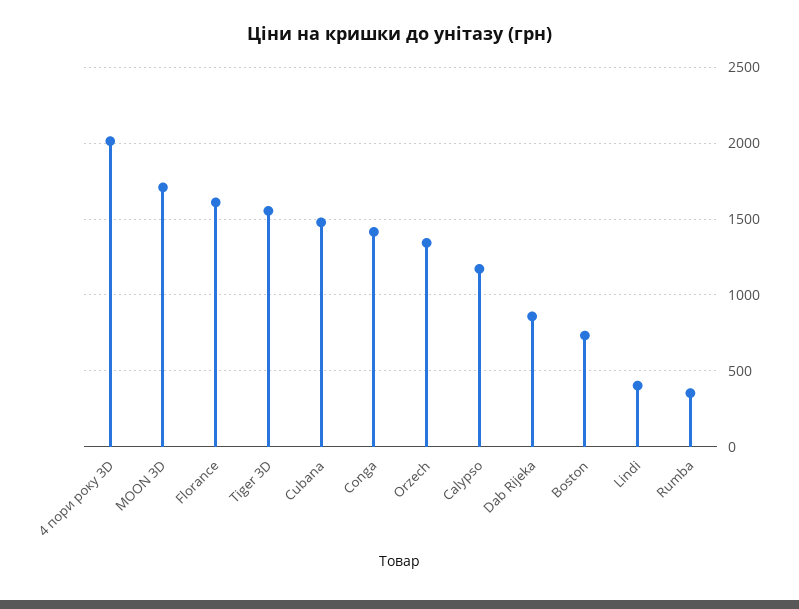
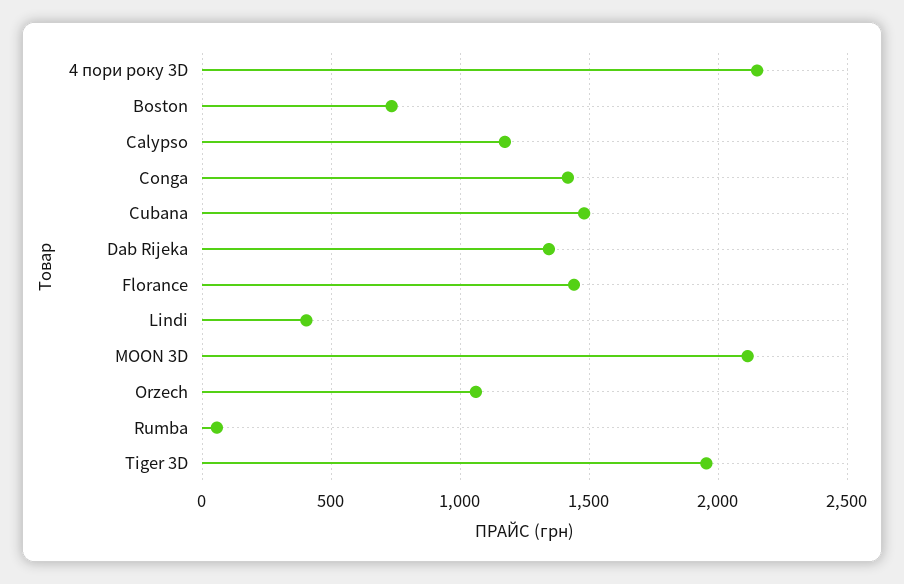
4 пори року 3D: 2000 -> 2150
MOON 3D: 1700 -> 2100
Florance: 1600 -> 1450
Tiger 3D: 1550 -> 1950
Orzech: 1350 -> 1050
Dab Rijeka: 850 -> 1350
Rumba: 350 -> 50

